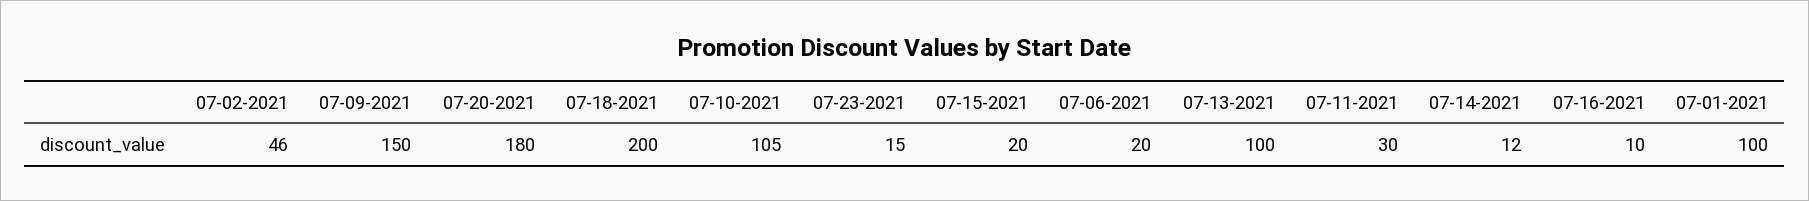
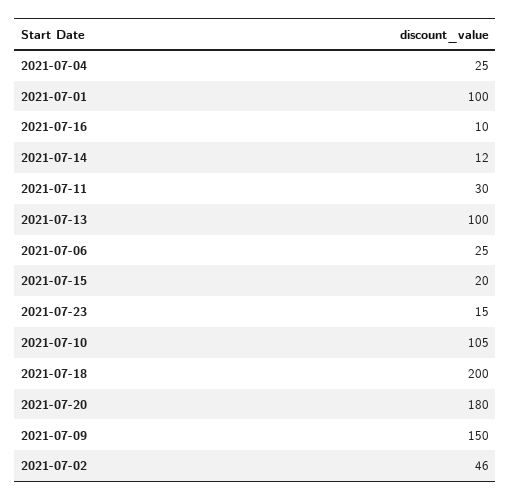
07-06-2021: 20 -> 25
2021-07-04: none -> 25

